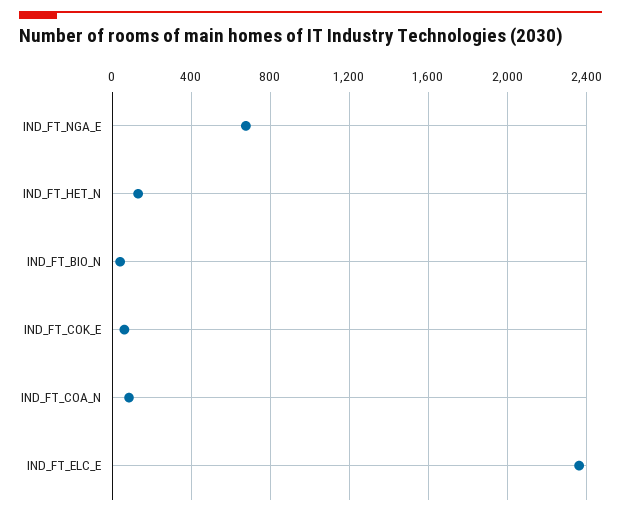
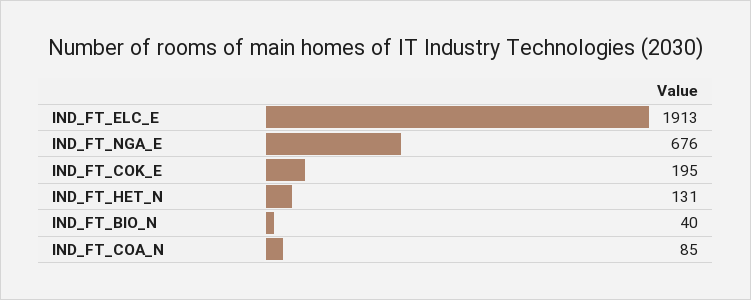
IND_FT_COK_E: 50 -> 195
IND_FT_ELC_E: 2350 -> 1913

